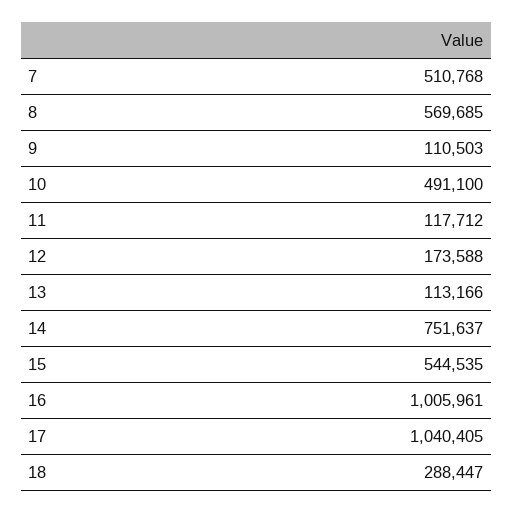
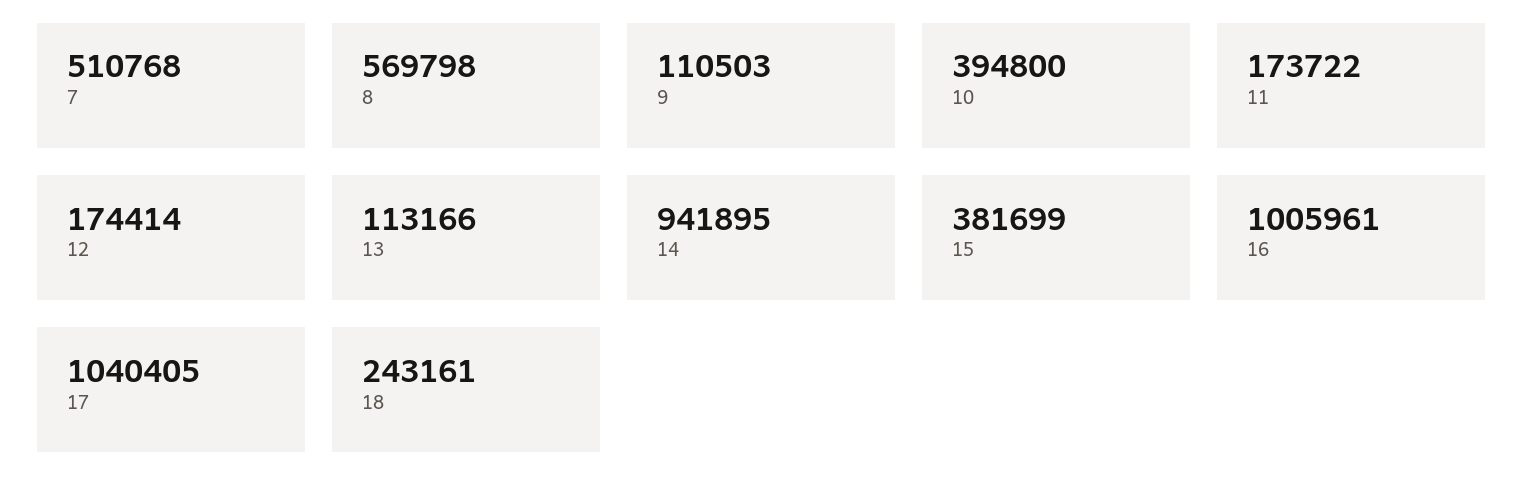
8: 569685 -> 569798
10: 491100 -> 394800
11: 117712 -> 173722
12: 173588 -> 174414
14: 751637 -> 941895
15: 544535 -> 381699
18: 288447 -> 243161

